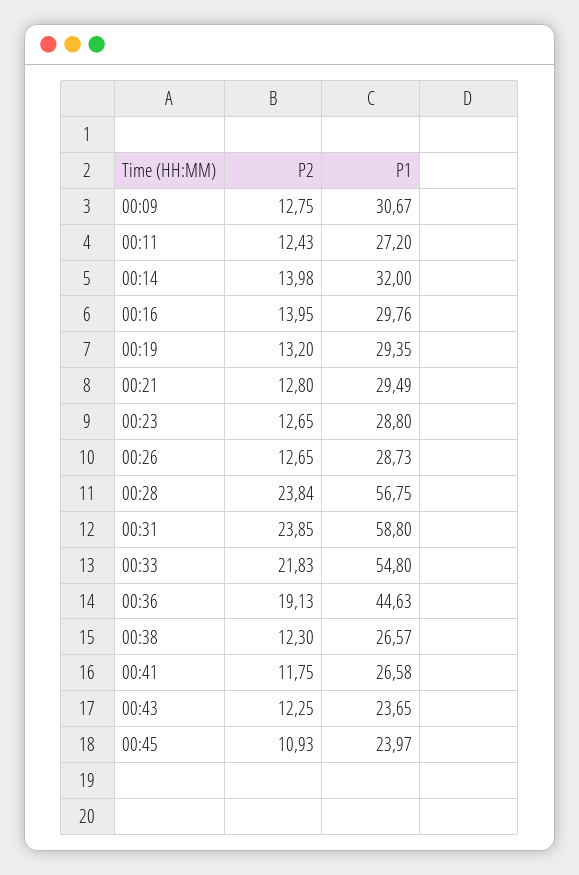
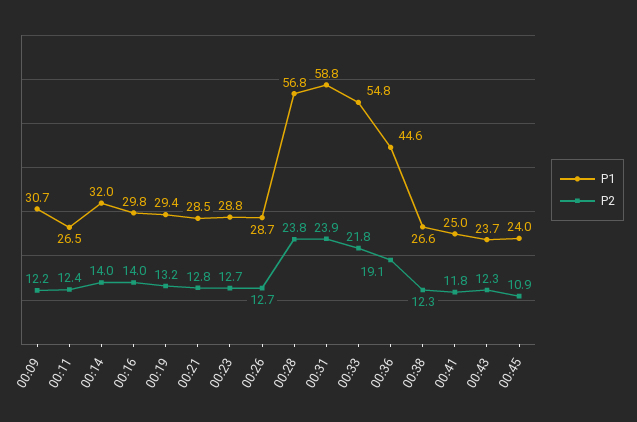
P2, 00:09: 12.75 -> 12.2
P1, 00:11: 27.2 -> 26.5
P1, 00:21: 29.49 -> 28.5
P1, 00:41: 26.58 -> 25

